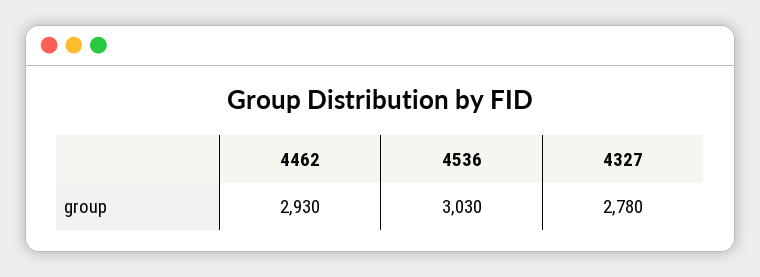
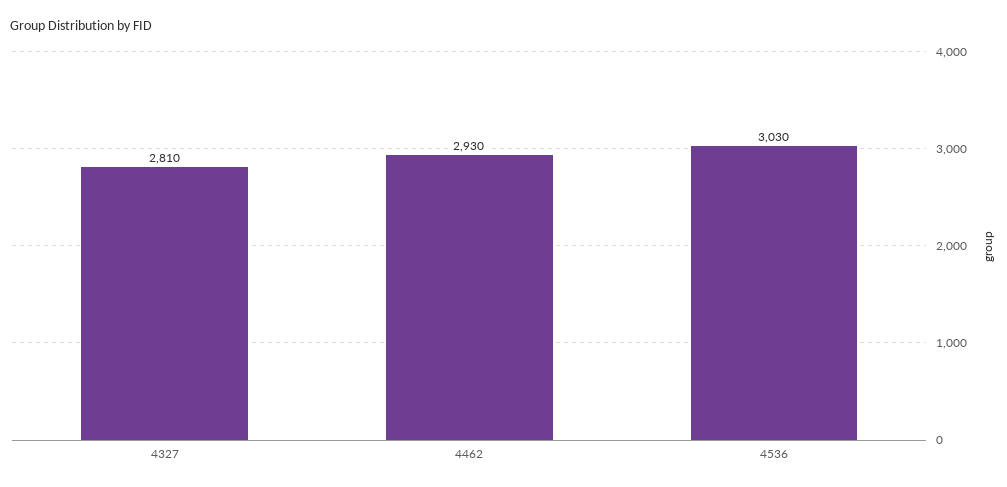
4327: 2780 -> 2810

